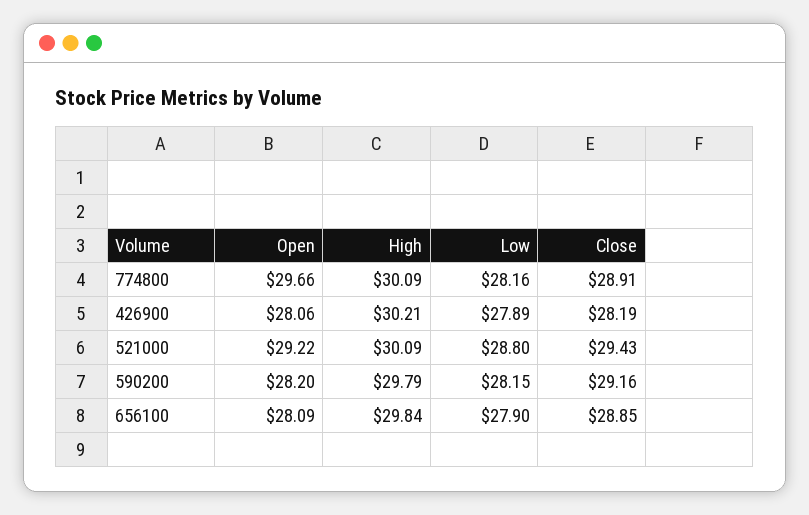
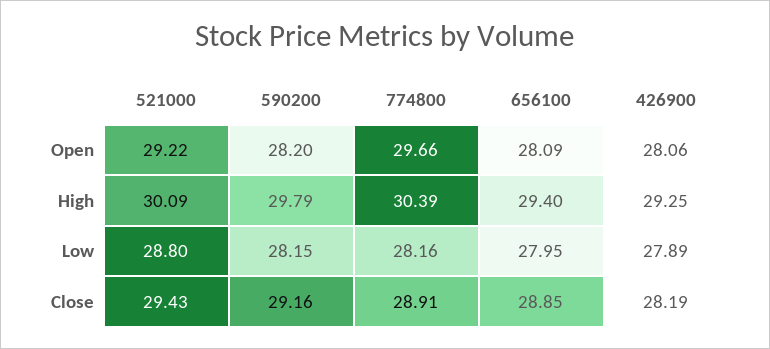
High, 774800: 30.09 -> 30.39
High, 426900: 30.21 -> 29.25
High, 656100: 29.84 -> 29.4
Low, 656100: 27.9 -> 27.95

